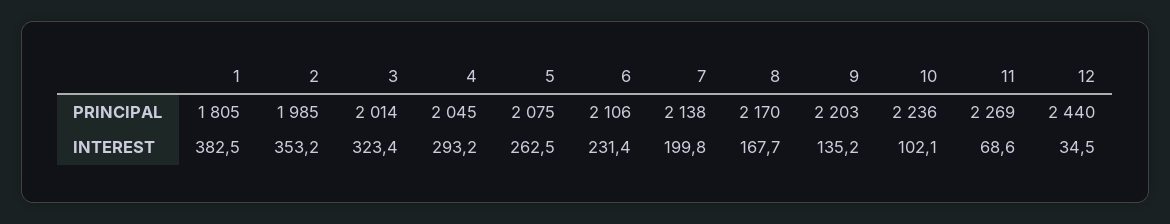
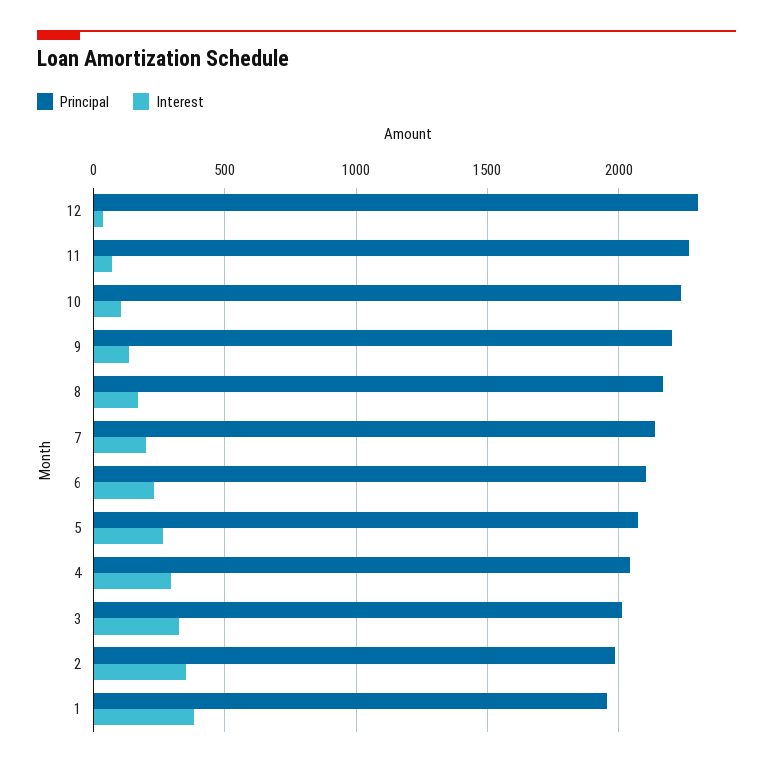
PRINCIPAL, 1: 1805 -> 1950
PRINCIPAL, 12: 2440 -> 2300

